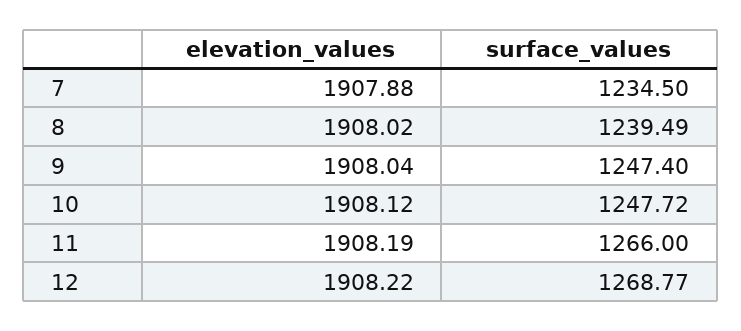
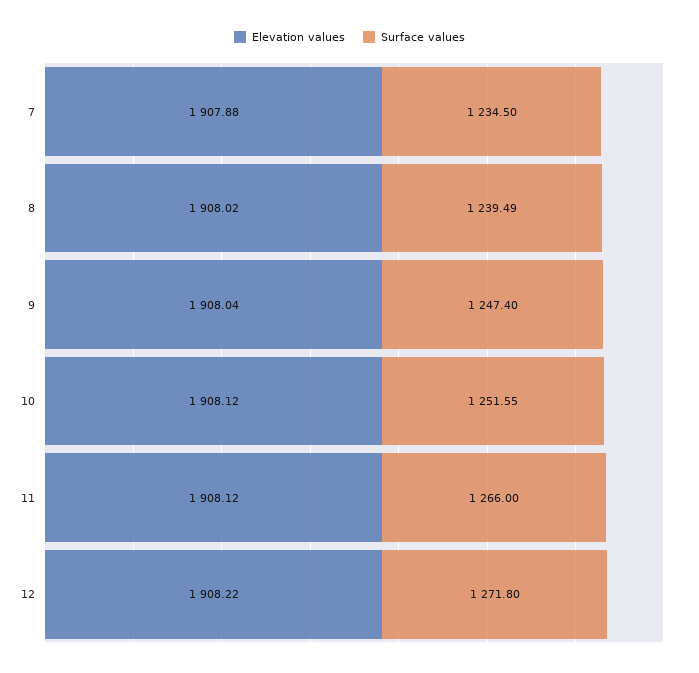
surface_values, 10: 1247.72 -> 1251.55
elevation_values, 11: 1908.19 -> 1908.12
surface_values, 12: 1268.77 -> 1271.8

